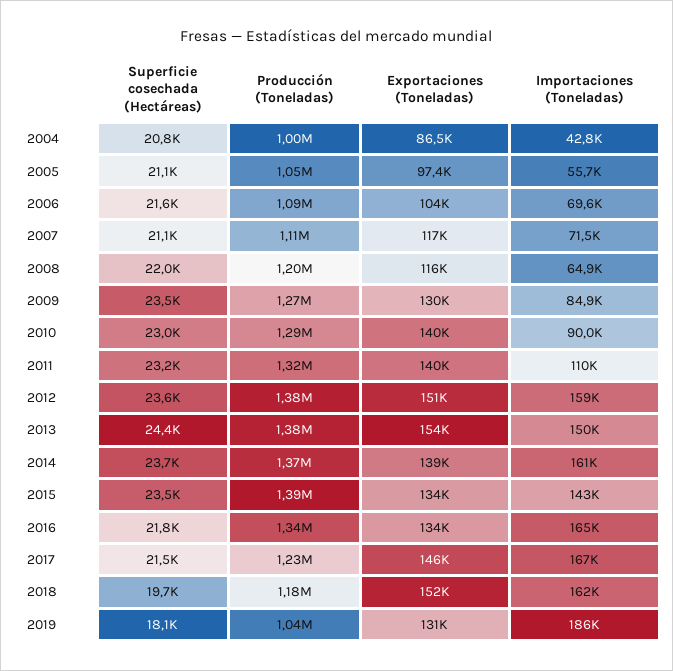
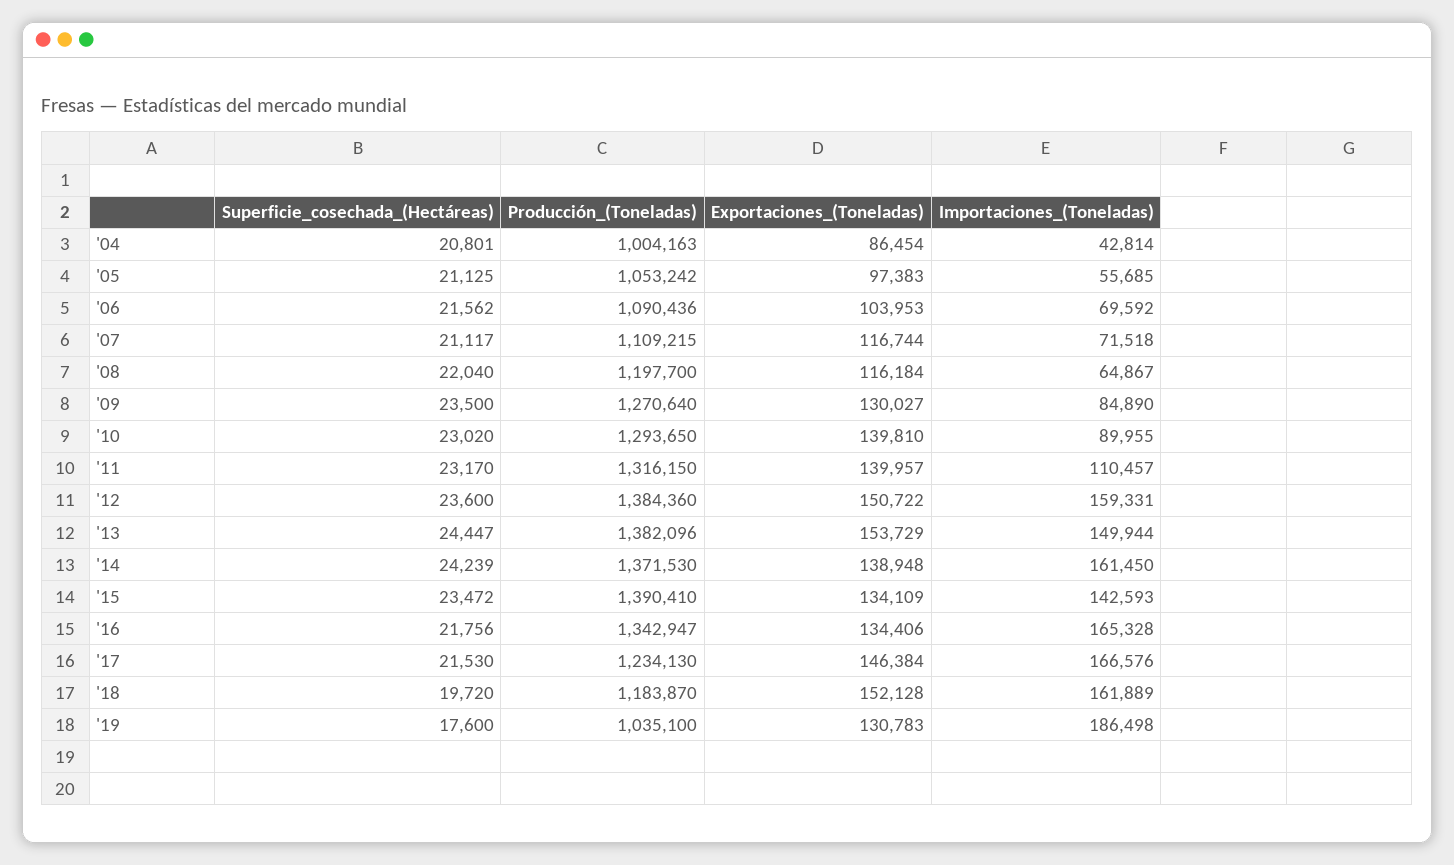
Superficie cosechada (Hectáreas), 2014: 23700 -> 24239
Superficie cosechada (Hectáreas), 2019: 18100 -> 17600

